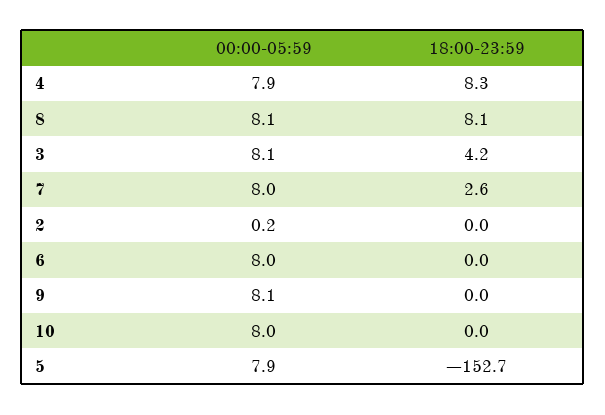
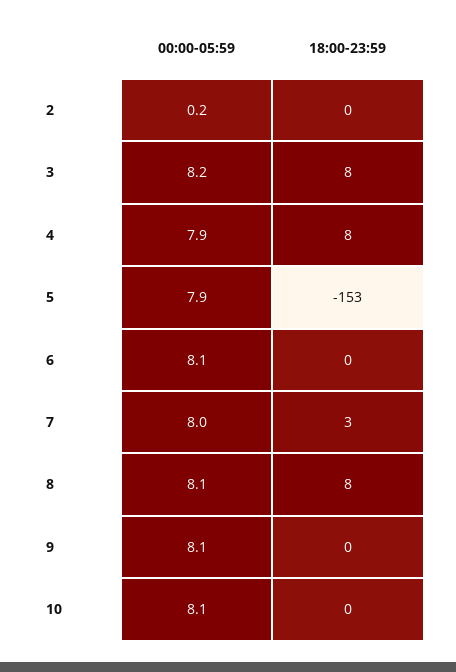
00:00-05:59, 3: 8.1 -> 8.2
18:00-23:59, 3: 4.2 -> 8
00:00-05:59, 6: 8 -> 8.1
00:00-05:59, 10: 8 -> 8.1

